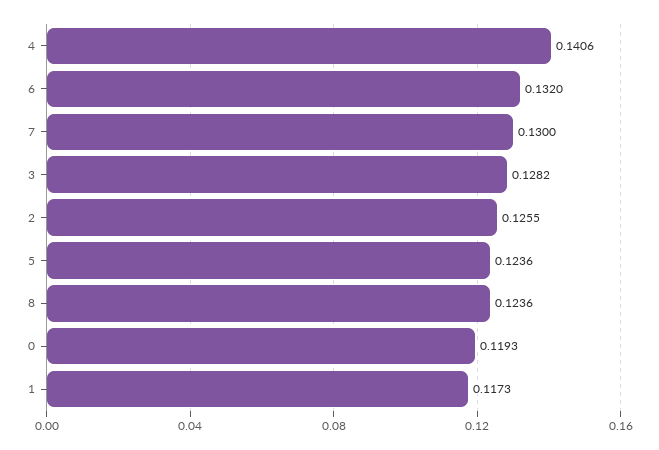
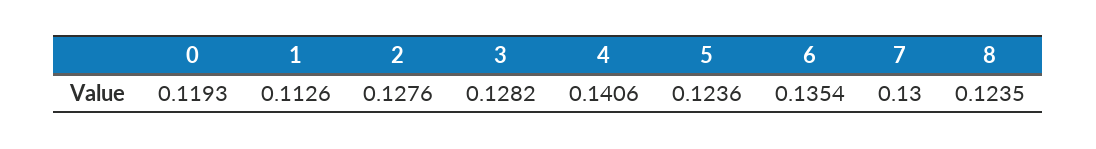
6: 0.132 -> 0.1354
2: 0.1255 -> 0.1276
8: 0.1236 -> 0.1235
1: 0.1173 -> 0.1126

